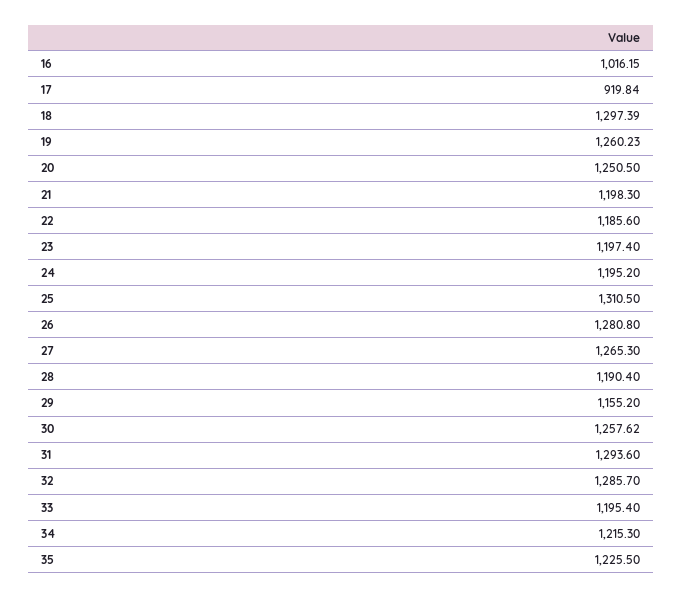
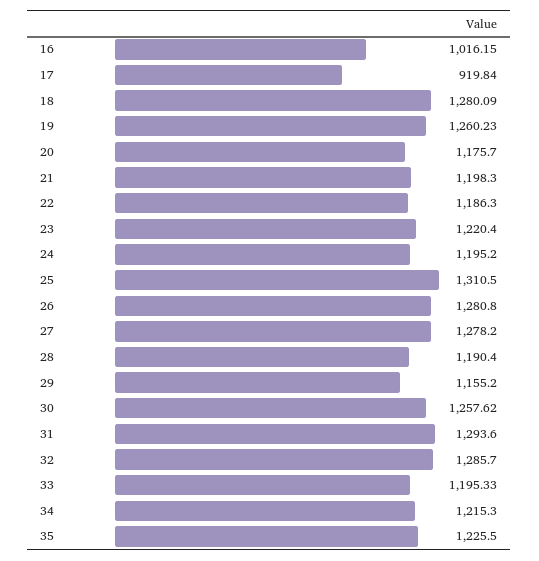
18: 1297.39 -> 1280.09
20: 1250.5 -> 1175.7
22: 1185.6 -> 1186.3
23: 1197.4 -> 1220.4
27: 1265.3 -> 1278.2
33: 1195.4 -> 1195.33

